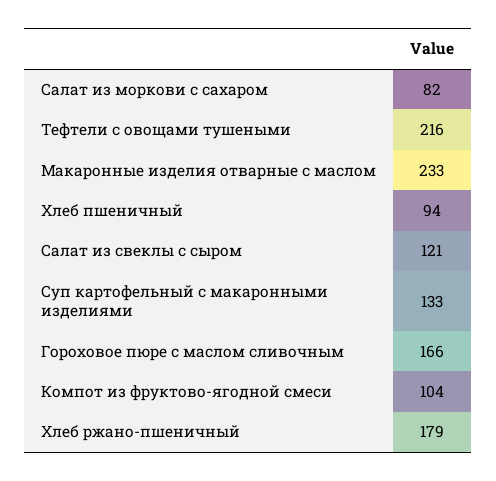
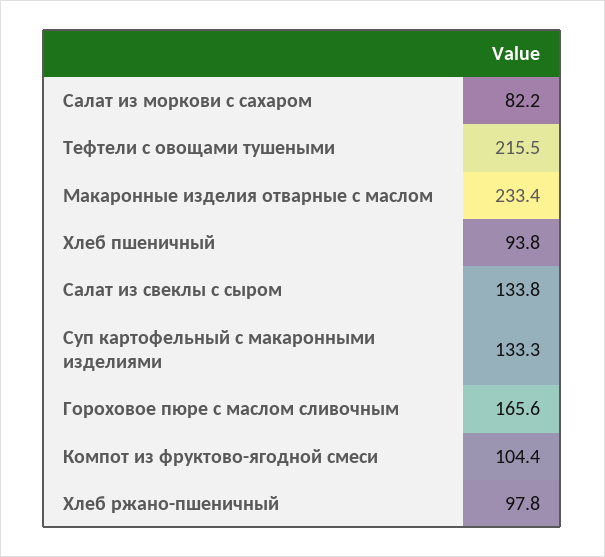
Салат из свеклы с сыром: 121 -> 133.8
Хлеб ржано-пшеничный: 179 -> 97.8

